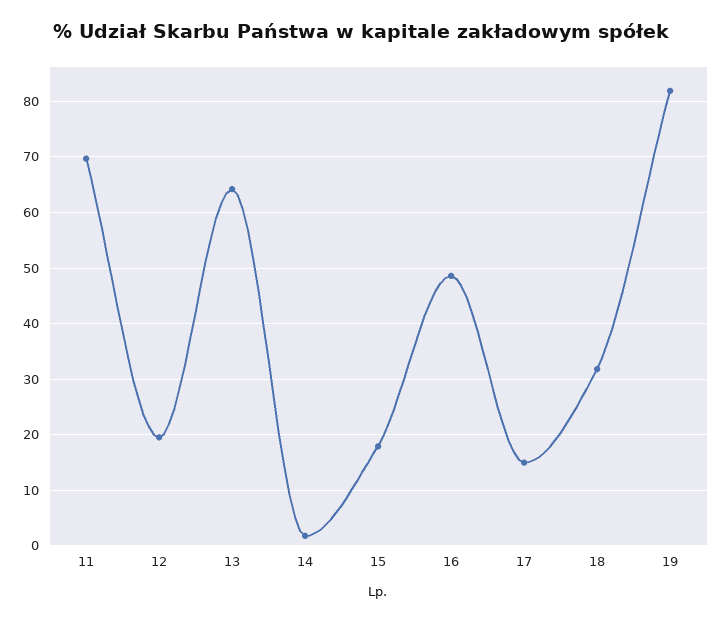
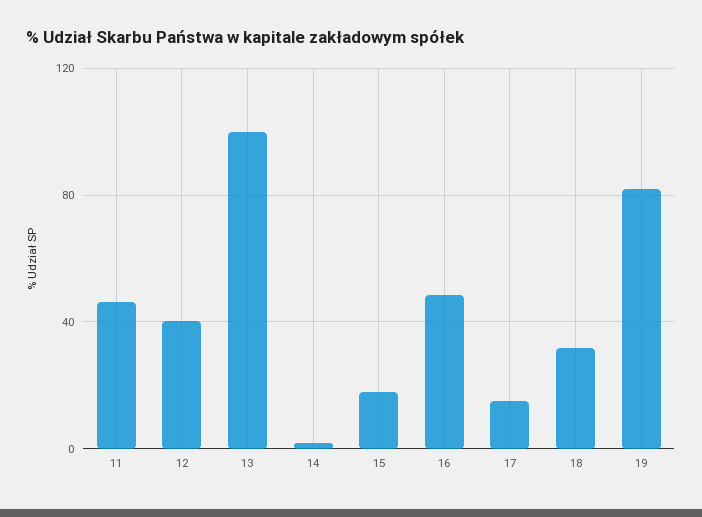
11: 70 -> 45
12: 20 -> 40
13: 64 -> 100

